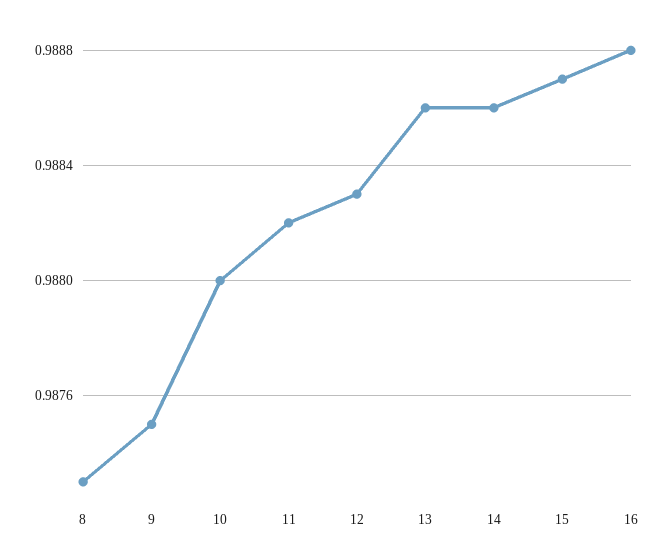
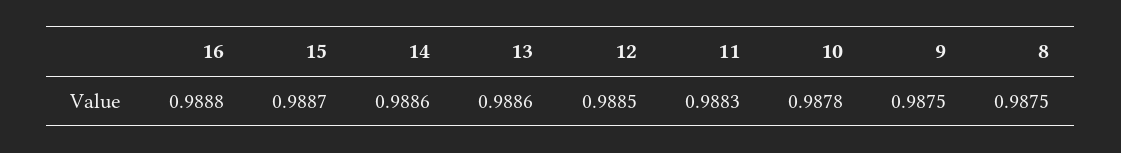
8: 0.9873 -> 0.9875
10: 0.988 -> 0.9878
11: 0.9882 -> 0.9883
12: 0.9883 -> 0.9885

